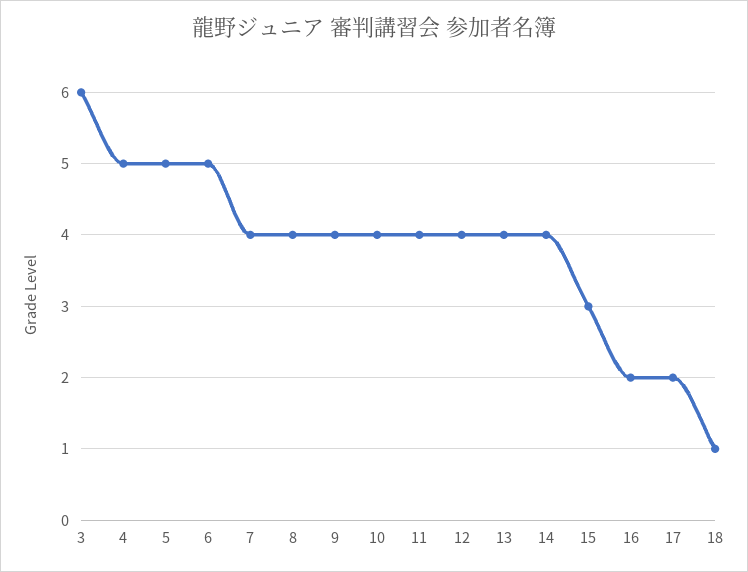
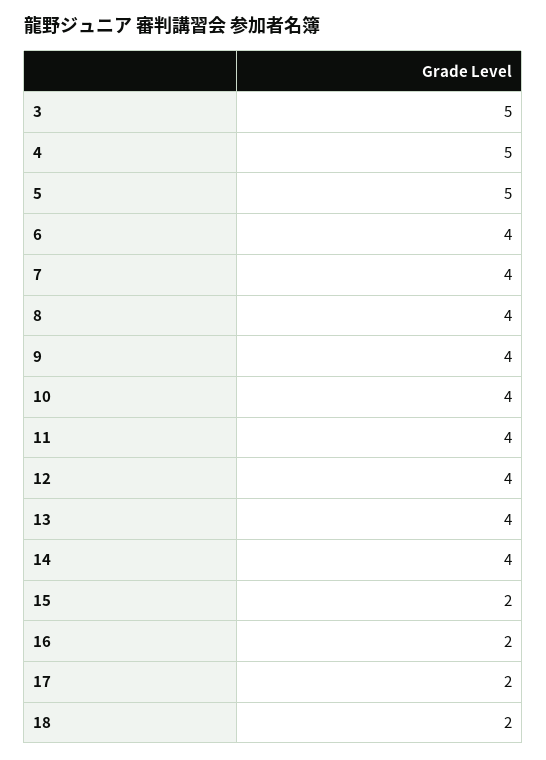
3: 6 -> 5
6: 5 -> 4
15: 3 -> 2
18: 1 -> 2

